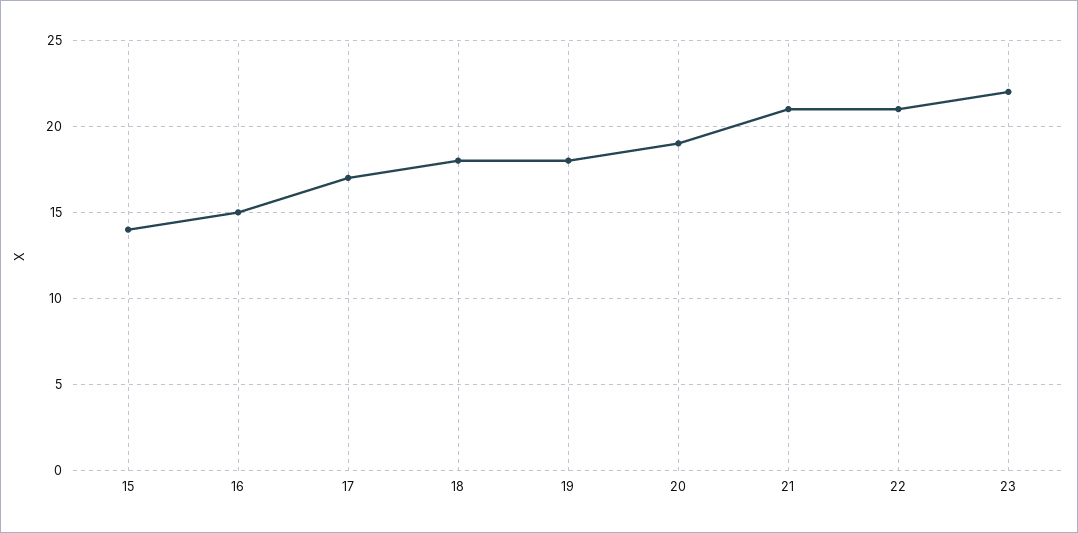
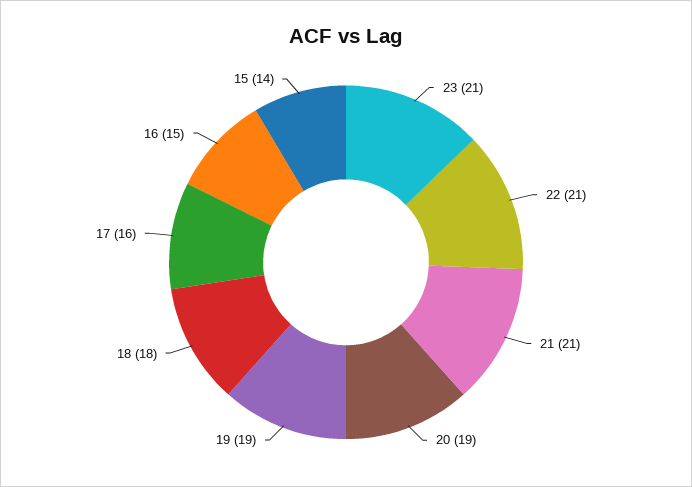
17: 17 -> 16
19: 18 -> 19
23: 22 -> 21

